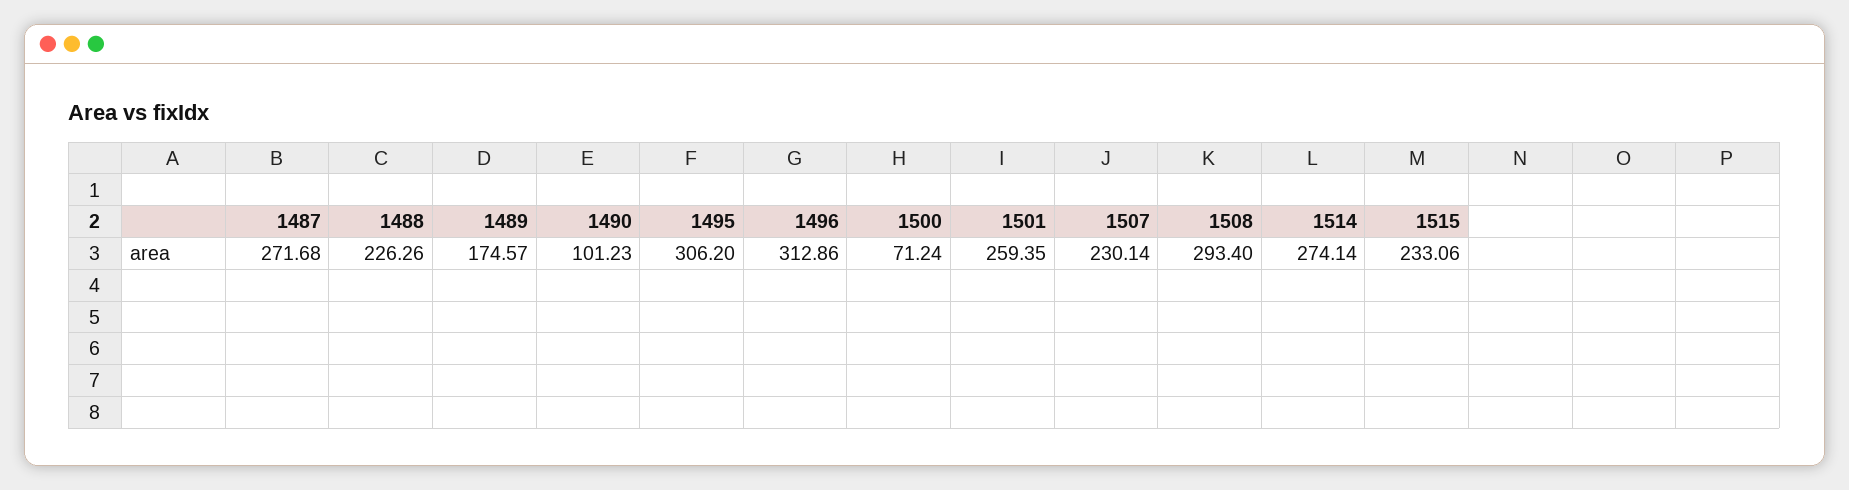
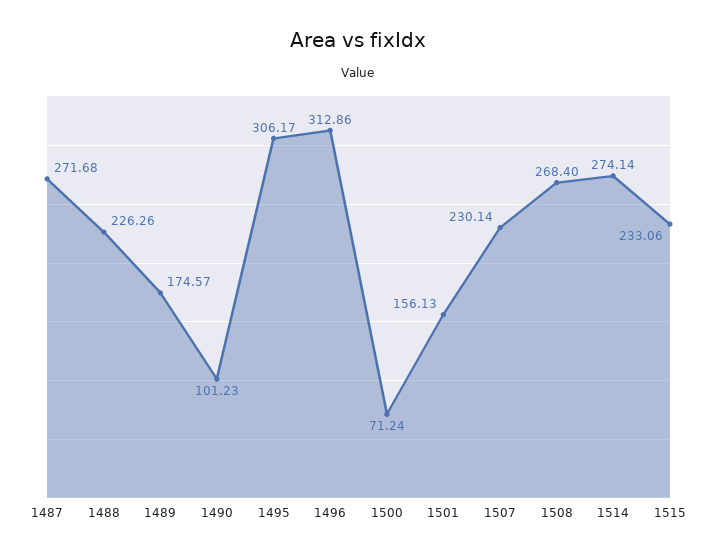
1495: 306.2 -> 306.17
1501: 259.35 -> 156.13
1508: 293.4 -> 268.4

